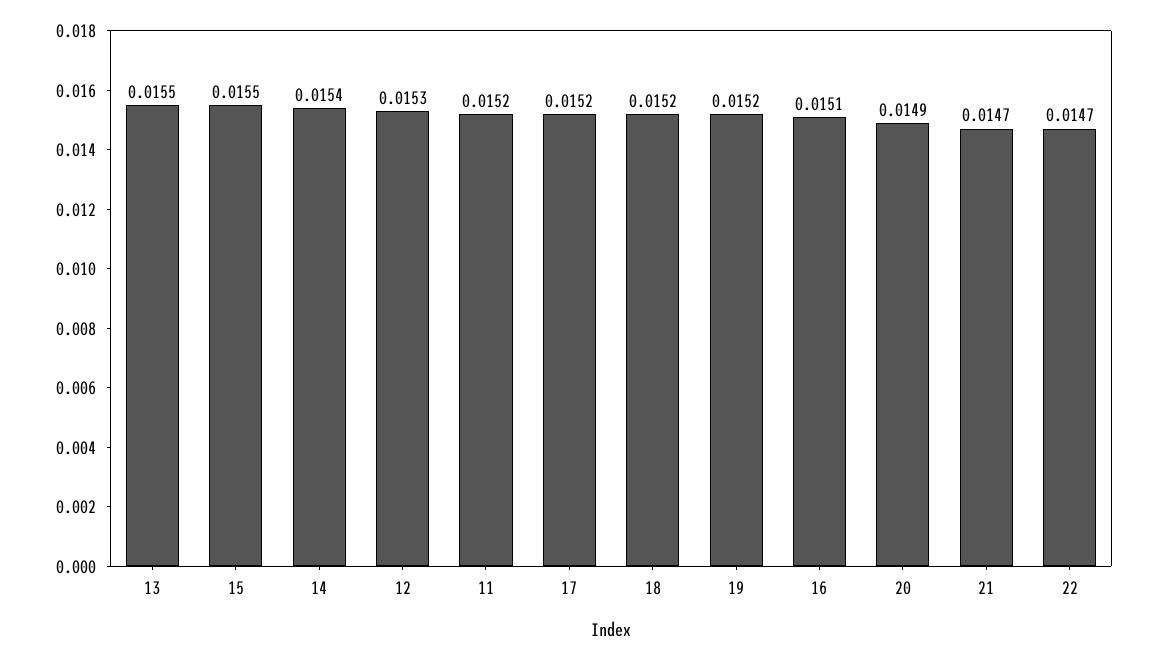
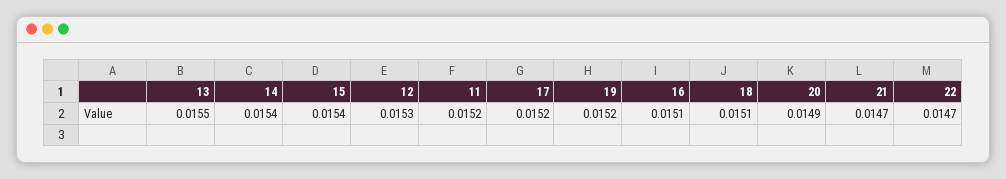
15: 0.0155 -> 0.0154
18: 0.0152 -> 0.0151

